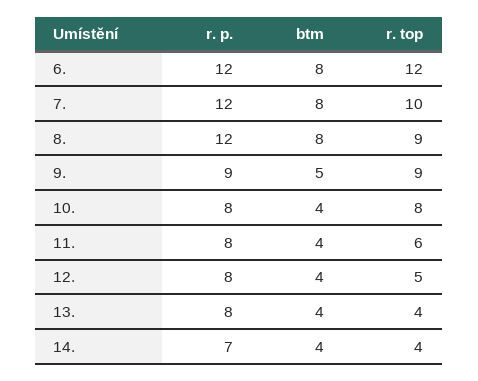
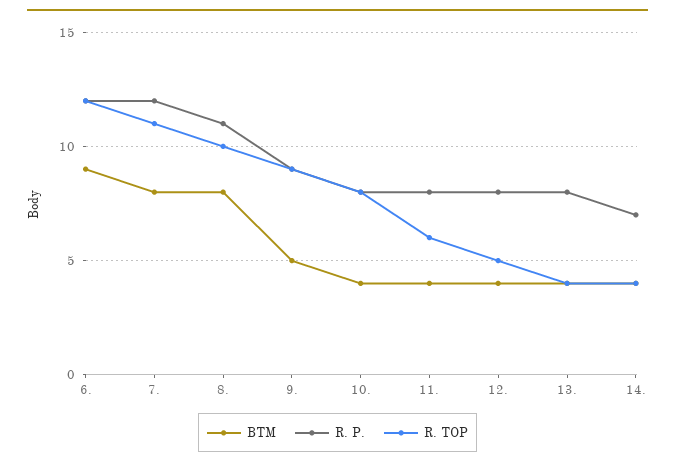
btm, 6.: 8 -> 9
r. top, 7.: 10 -> 11
r. p., 8.: 12 -> 11
r. top, 8.: 9 -> 10

